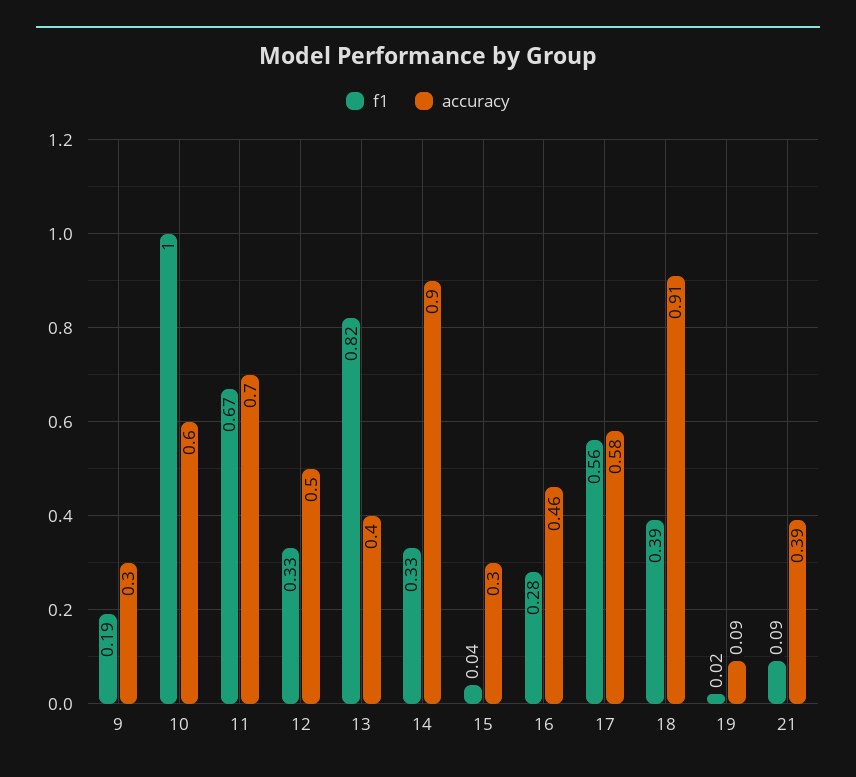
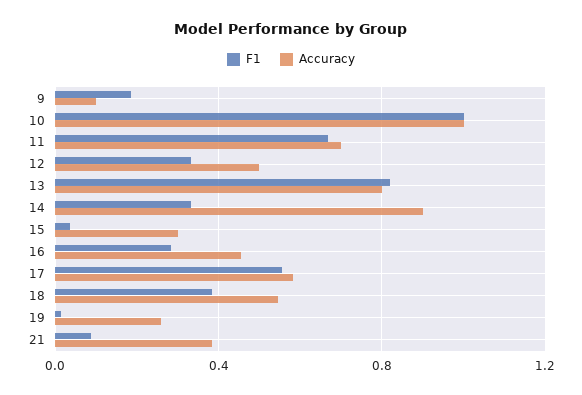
accuracy, 9: 0.3 -> 0.1
accuracy, 10: 0.6 -> 1
accuracy, 13: 0.4 -> 0.8
accuracy, 18: 0.91 -> 0.55
accuracy, 19: 0.09 -> 0.25

